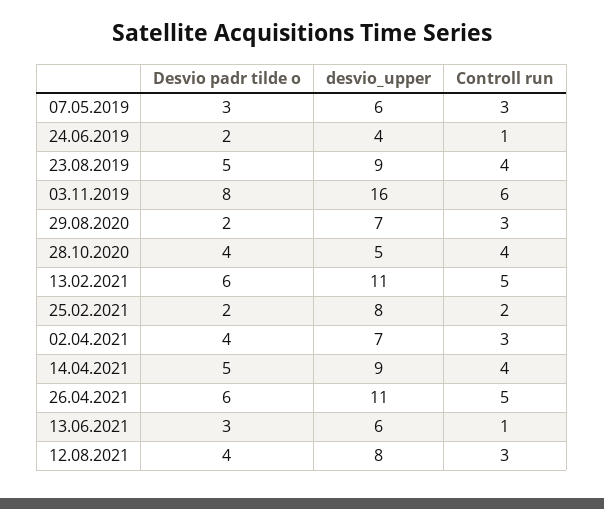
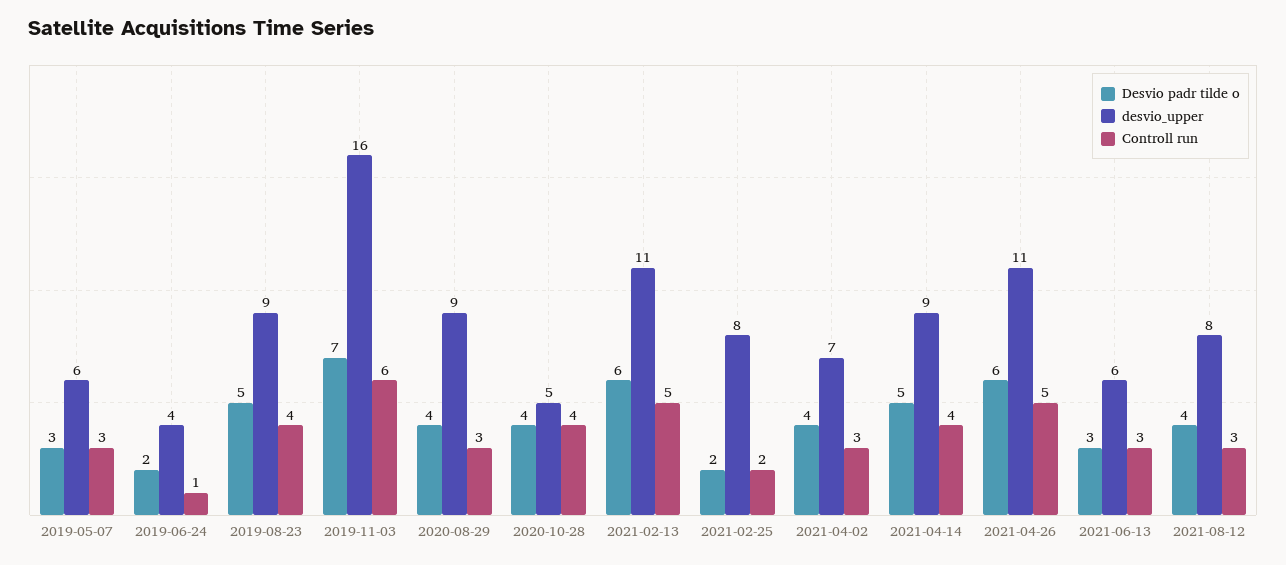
Desvio padr tilde o, 03.11.2019: 8 -> 7
Desvio padr tilde o, 29.08.2020: 2 -> 4
desvio_upper, 29.08.2020: 7 -> 9
Controll run, 13.06.2021: 1 -> 3

